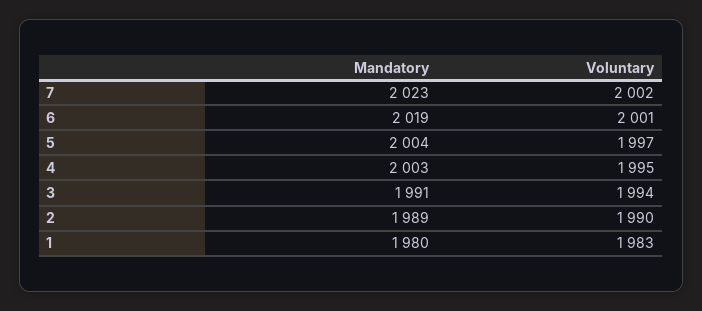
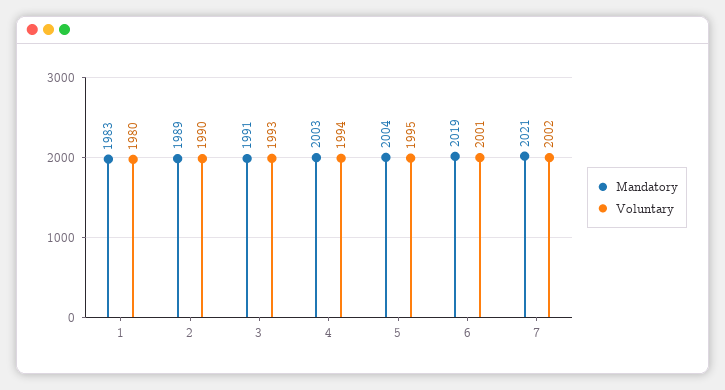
Mandatory, 7: 2023 -> 2021
Voluntary, 5: 1997 -> 1995
Voluntary, 4: 1995 -> 1994
Voluntary, 3: 1994 -> 1993
Mandatory, 1: 1980 -> 1983
Voluntary, 1: 1983 -> 1980

